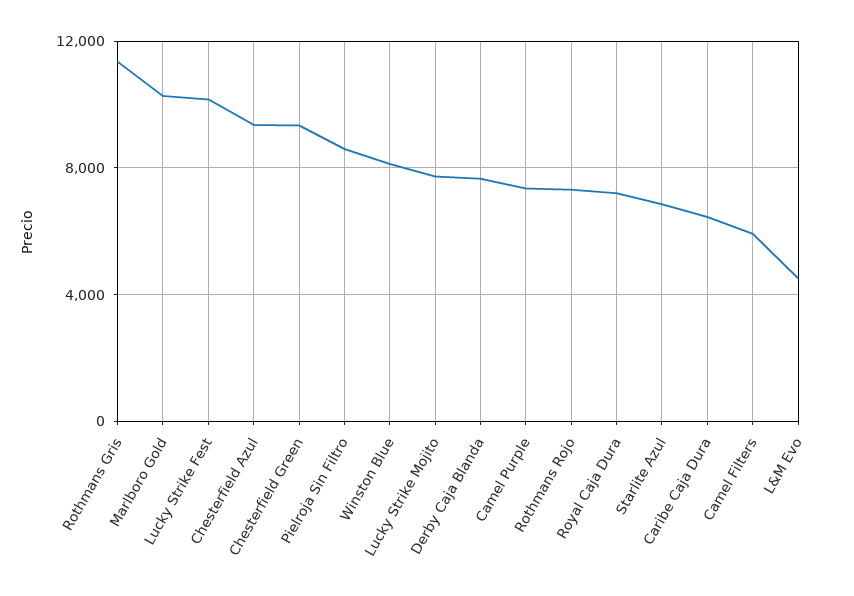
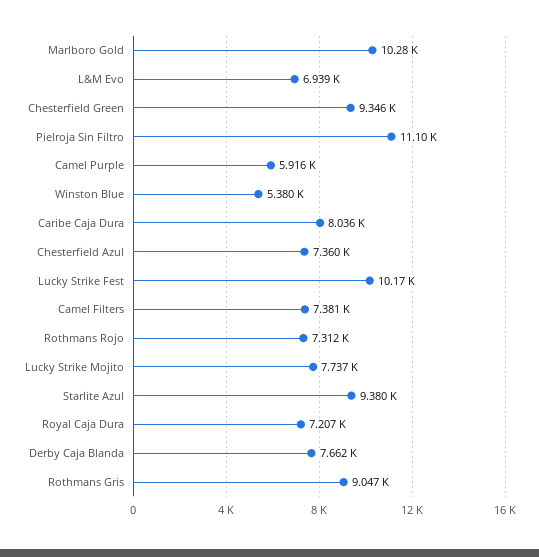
Rothmans Gris: 11500 -> 9047
Chesterfield Azul: 9500 -> 7360
Pielroja Sin Filtro: 8500 -> 11100
Winston Blue: 8000 -> 5380
Camel Purple: 7500 -> 5916
Starlite Azul: 7000 -> 9380
Caribe Caja Dura: 6500 -> 8036
Camel Filters: 6000 -> 7381
L&M Evo: 4500 -> 6939

